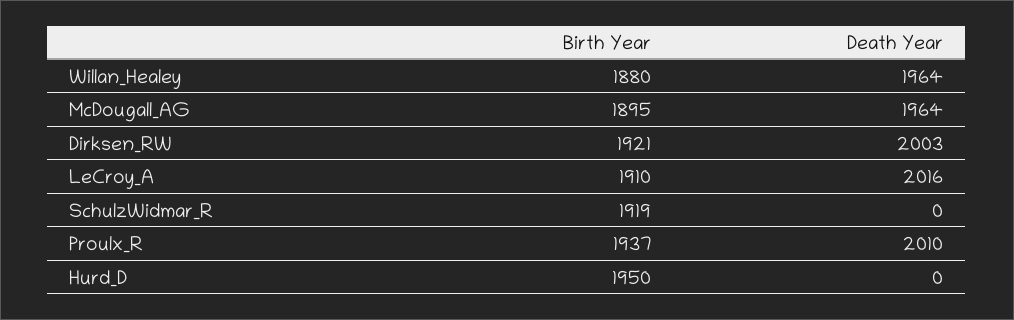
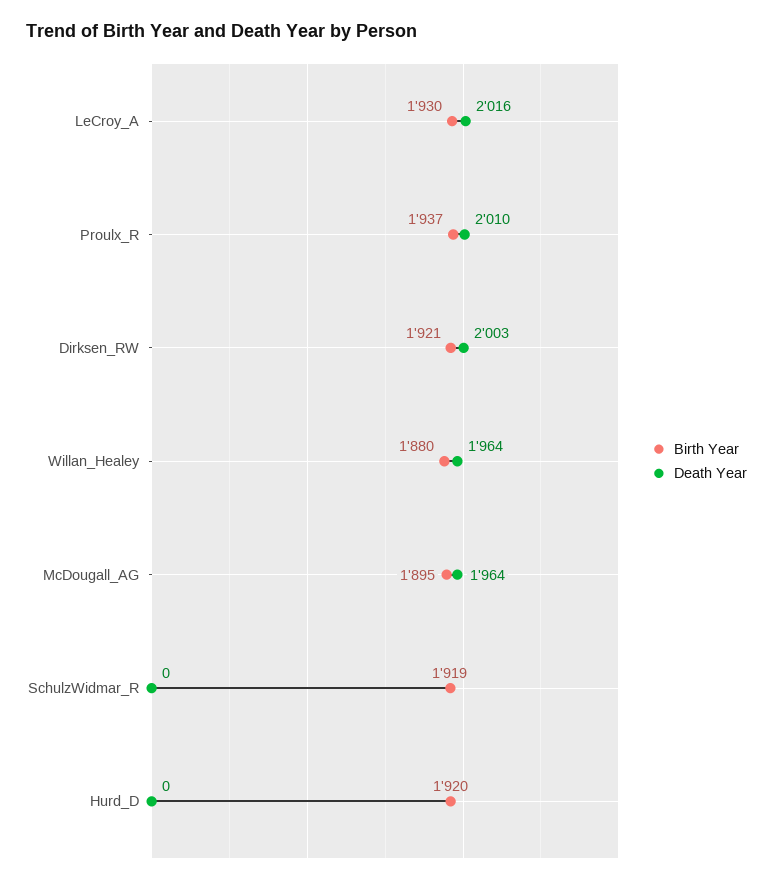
Birth Year, LeCroy_A: 1910 -> 1930
Birth Year, Hurd_D: 1950 -> 1920

